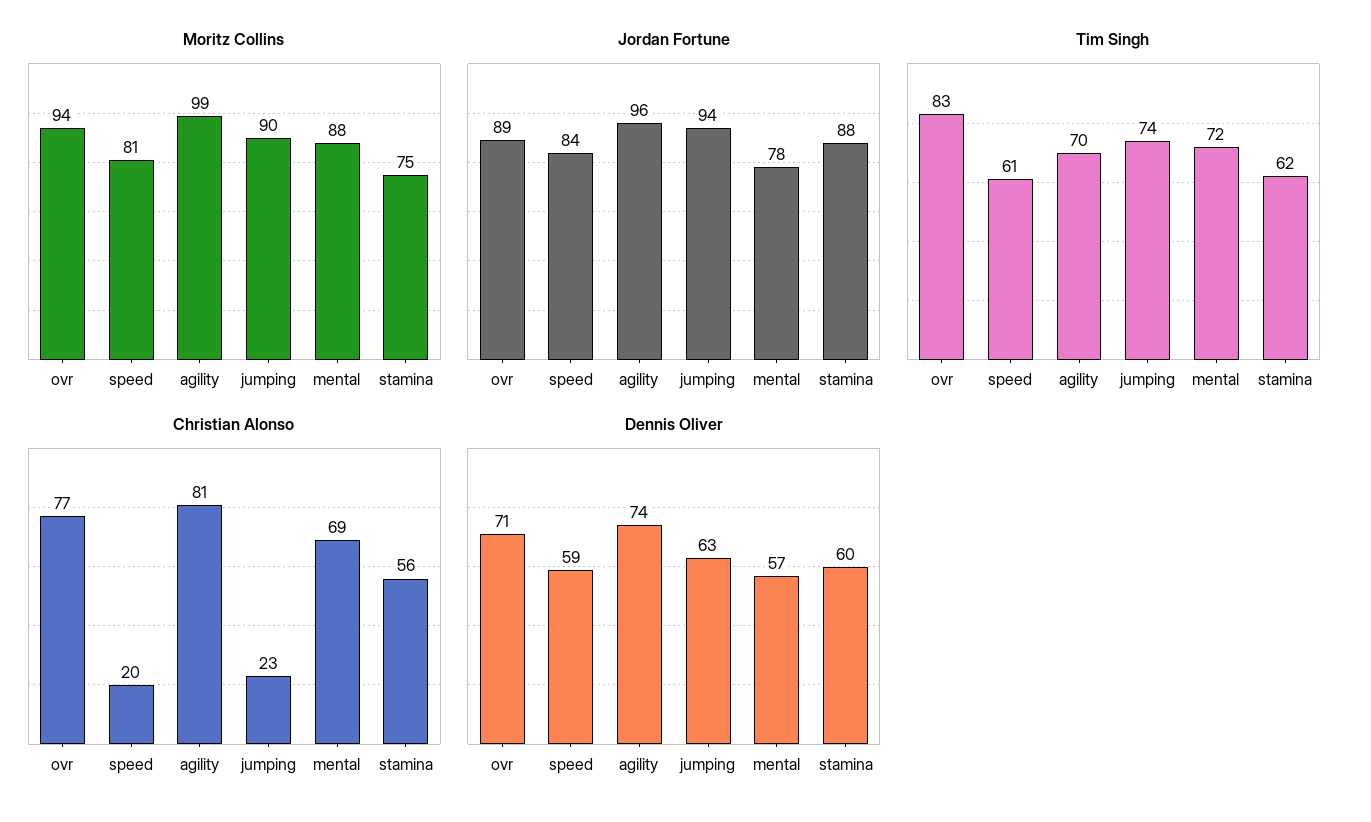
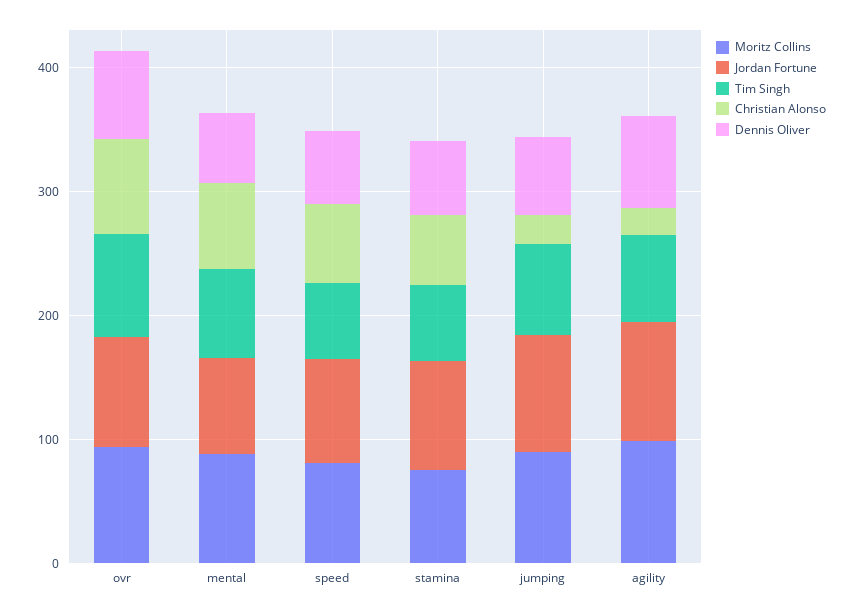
Christian Alonso, speed: 20 -> 60
Christian Alonso, agility: 81 -> 20

